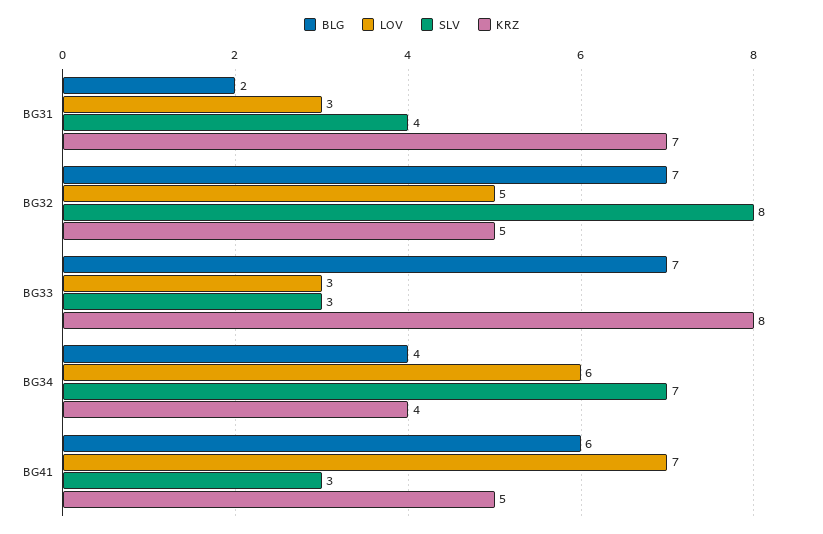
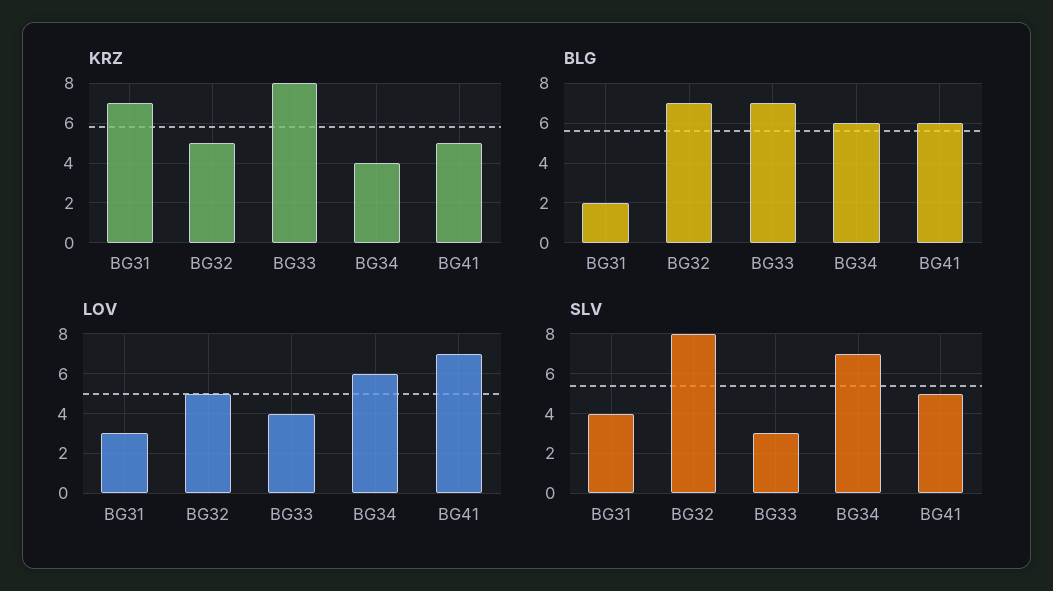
LOV, BG33: 3 -> 4
BLG, BG34: 4 -> 6
SLV, BG41: 3 -> 5

